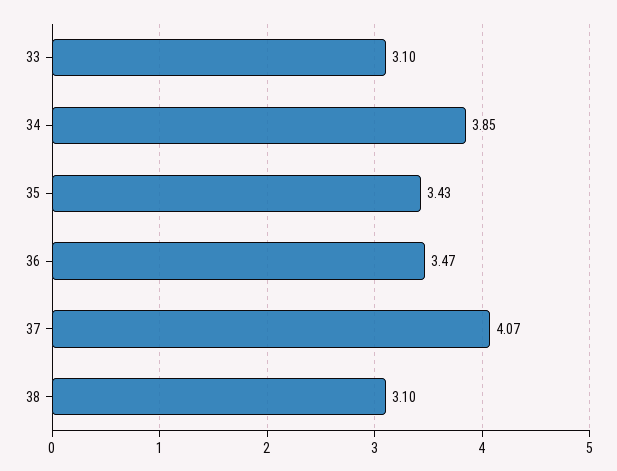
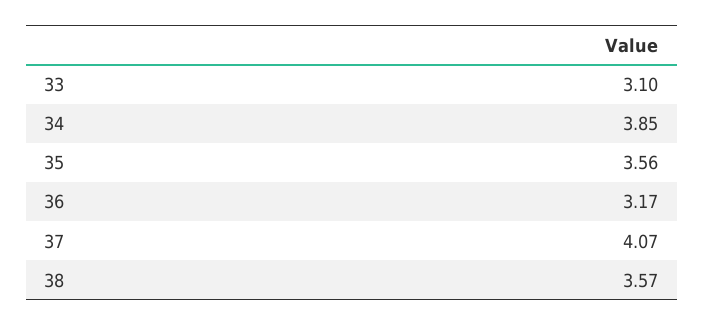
35: 3.43 -> 3.56
36: 3.47 -> 3.17
38: 3.1 -> 3.57

